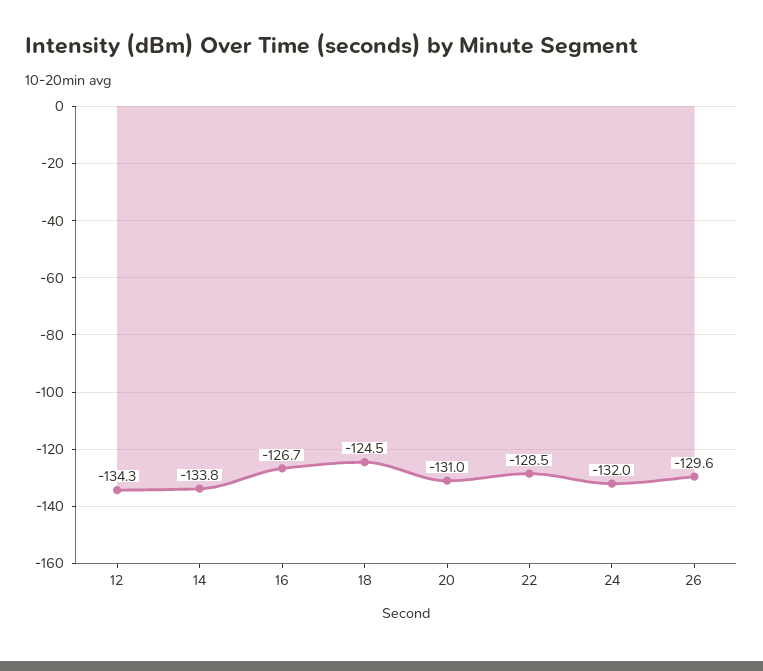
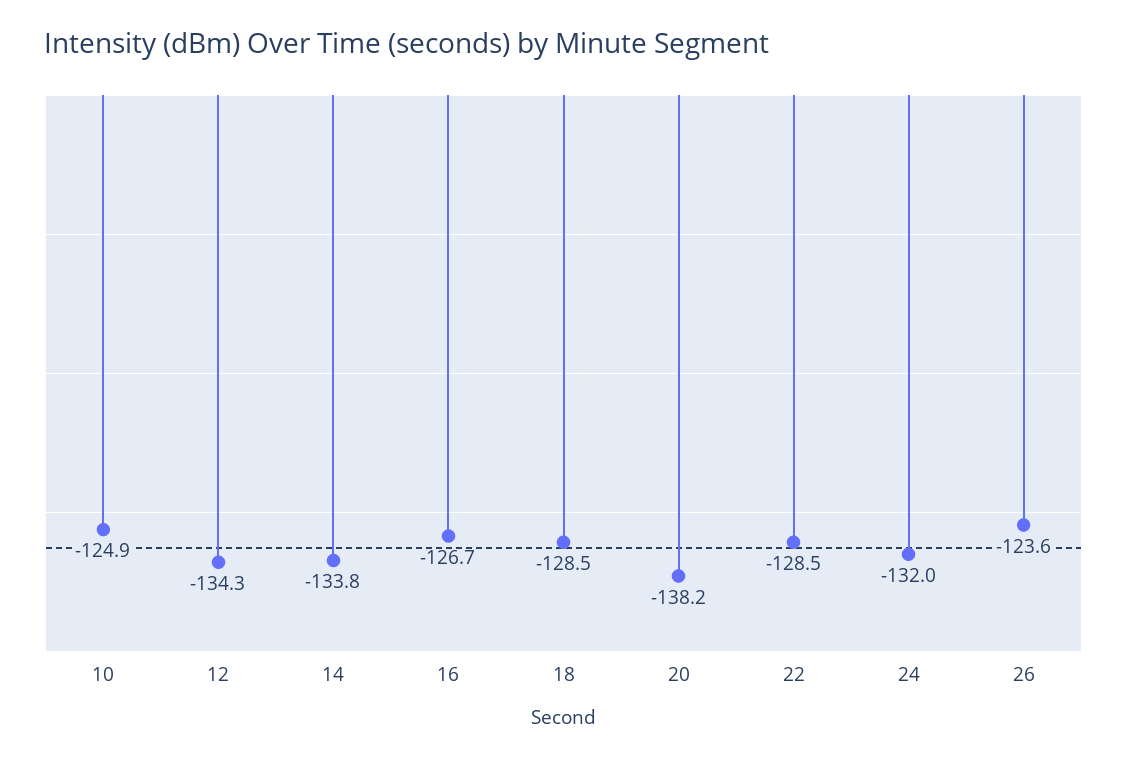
18: -124.5 -> -128.5
20: -131 -> -138.2
26: -129.6 -> -123.6
10: none -> -124.9

